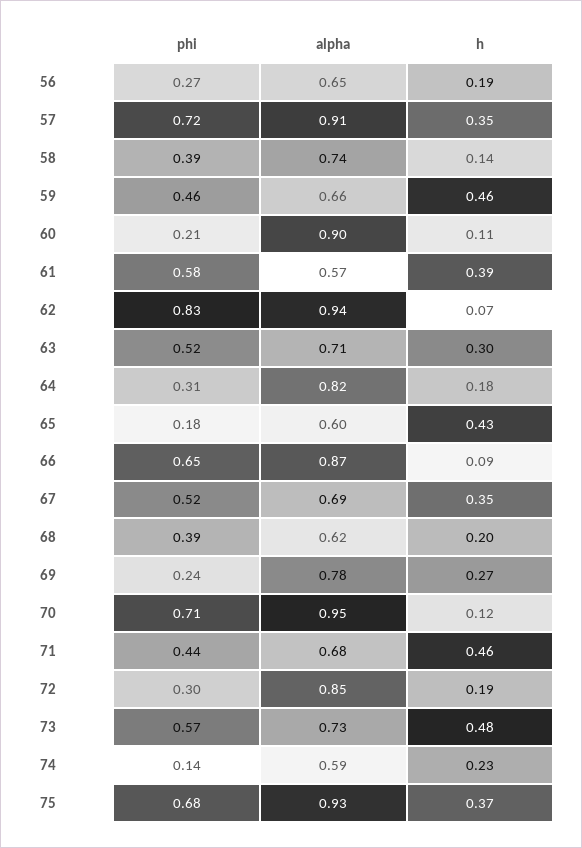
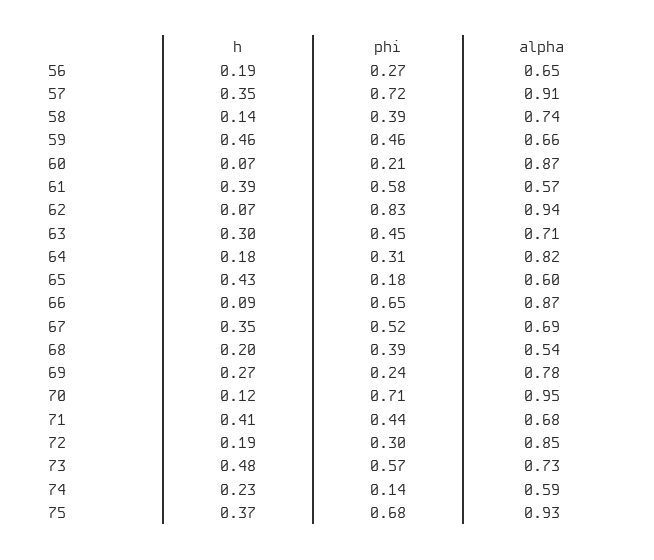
alpha, 60: 0.9 -> 0.87
h, 60: 0.11 -> 0.07
phi, 63: 0.52 -> 0.45
alpha, 68: 0.62 -> 0.54
h, 71: 0.46 -> 0.41

